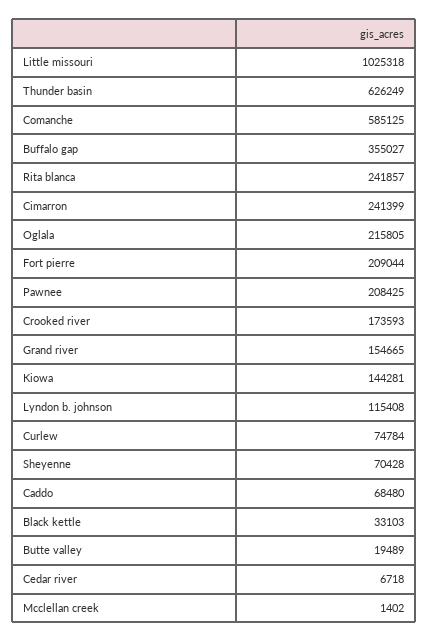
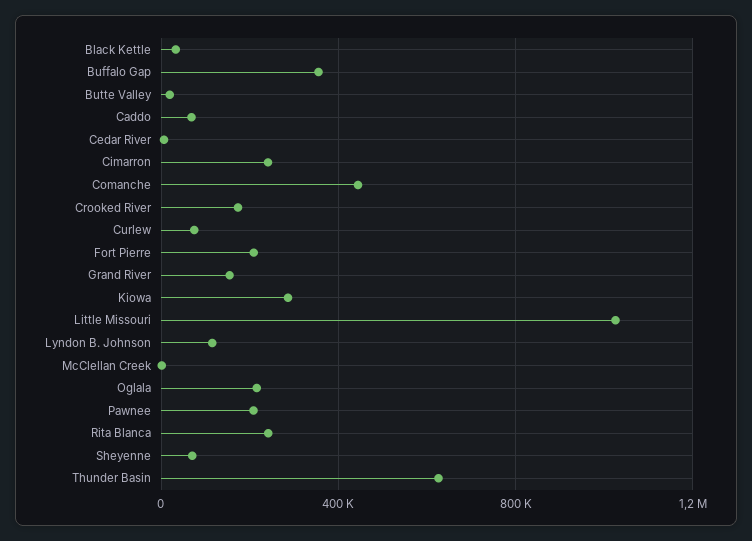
Comanche: 585125 -> 450000
Kiowa: 144281 -> 300000

